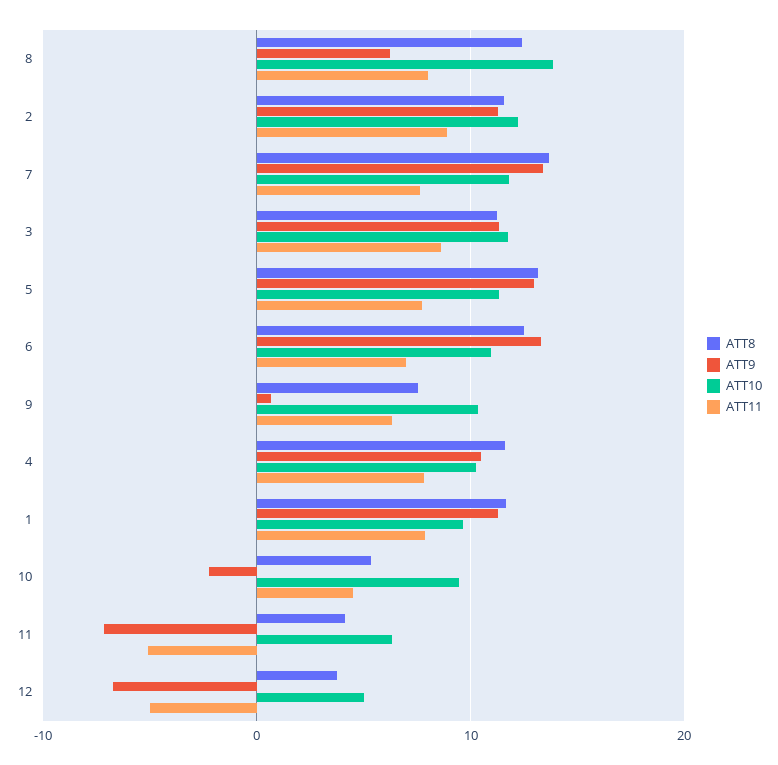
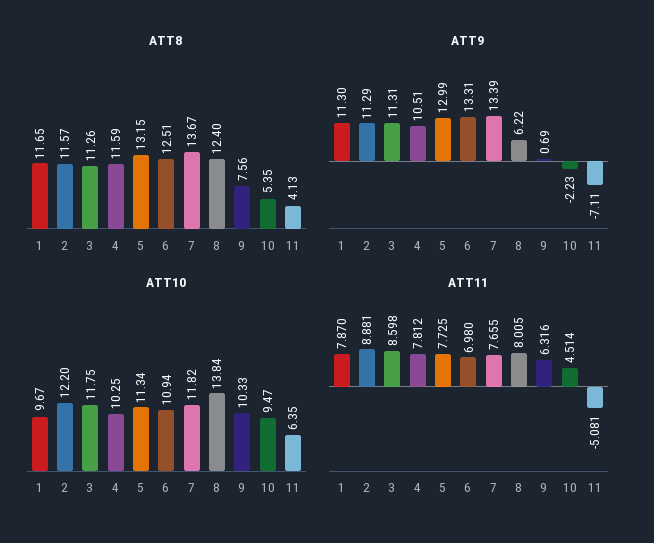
ATT8, 12: 4 -> none
ATT9, 12: -7 -> none
ATT10, 12: 5 -> none
ATT11, 12: -5 -> none

